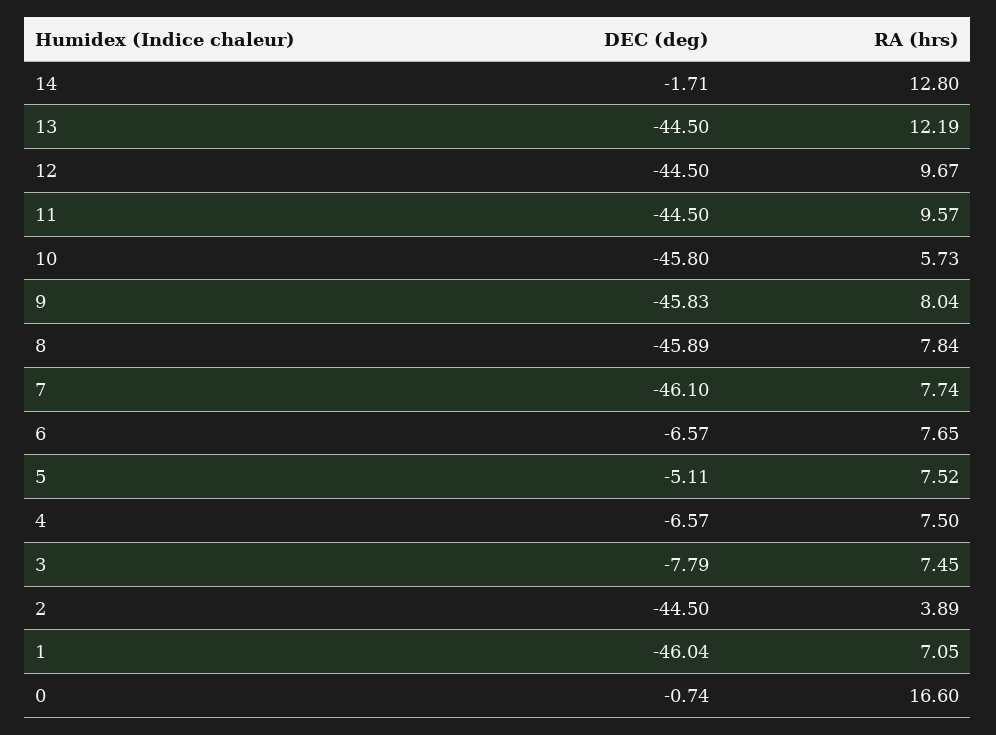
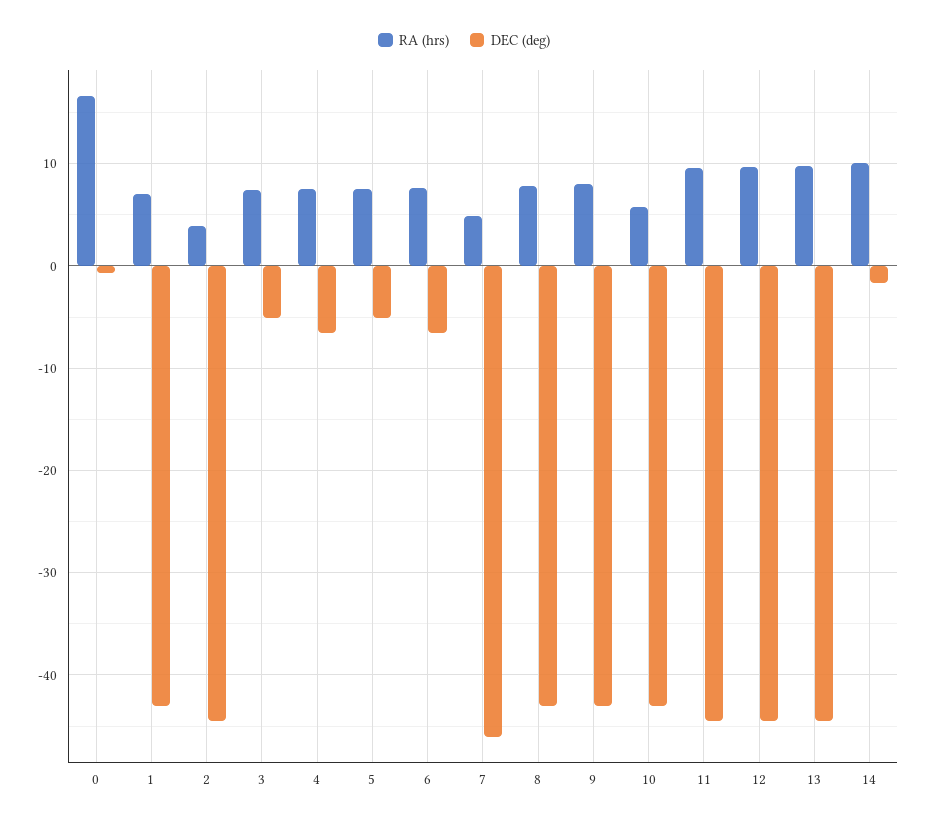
RA (hrs), 14: 12.8 -> 10
RA (hrs), 13: 12.19 -> 10
DEC (deg), 10: -45.8 -> -43
DEC (deg), 9: -45.83 -> -43
DEC (deg), 8: -45.89 -> -43
RA (hrs), 7: 7.74 -> 5
DEC (deg), 3: -7.79 -> -5
DEC (deg), 1: -46.04 -> -43

